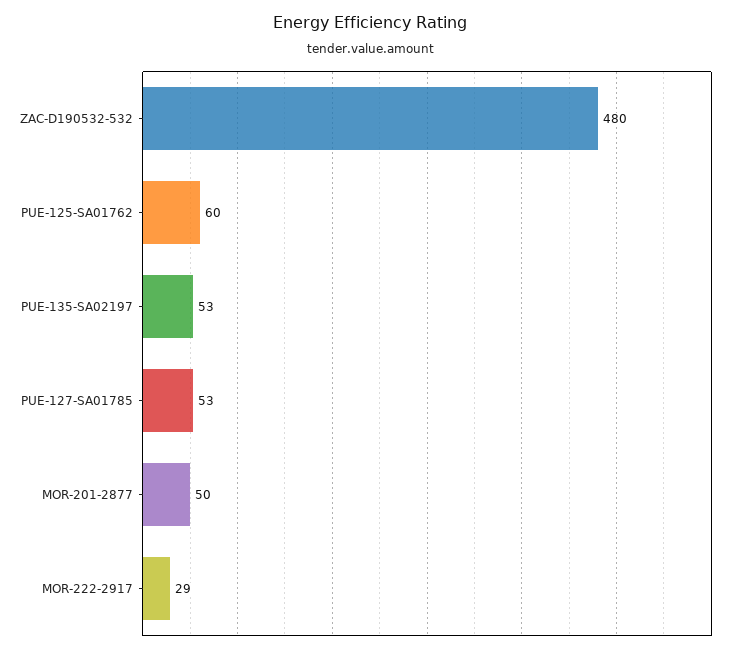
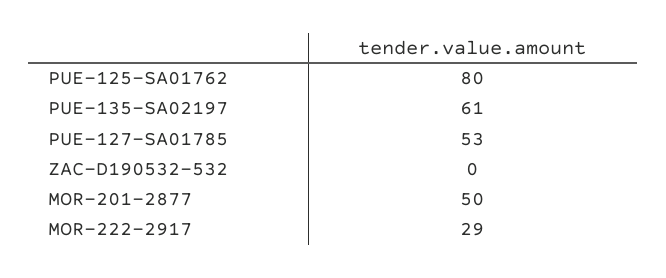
ZAC-D190532-532: 480 -> 0
PUE-125-SA01762: 60 -> 80
PUE-135-SA02197: 53 -> 61

